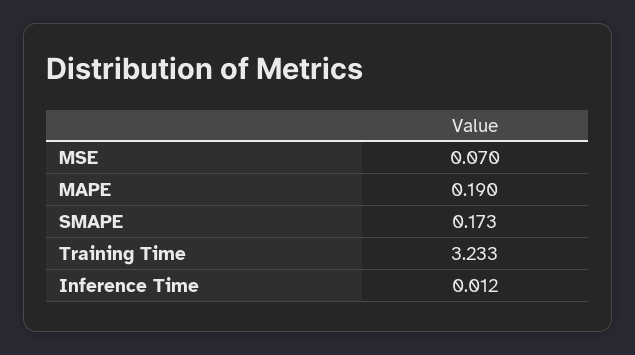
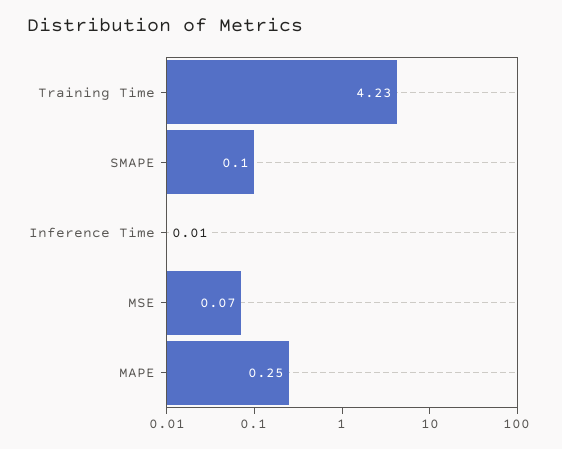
MAPE: 0.19 -> 0.25
SMAPE: 0.173 -> 0.1
Training Time: 3.233 -> 4.23

